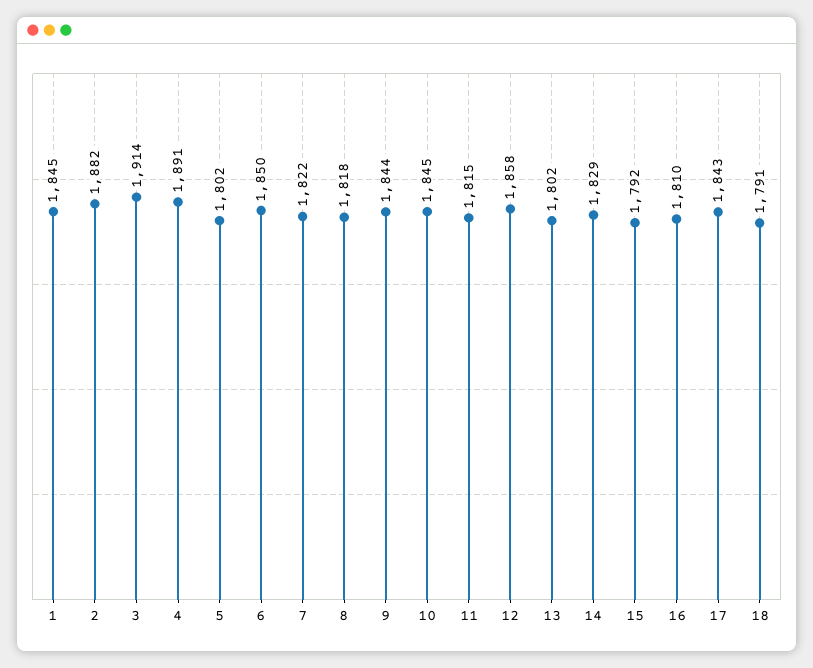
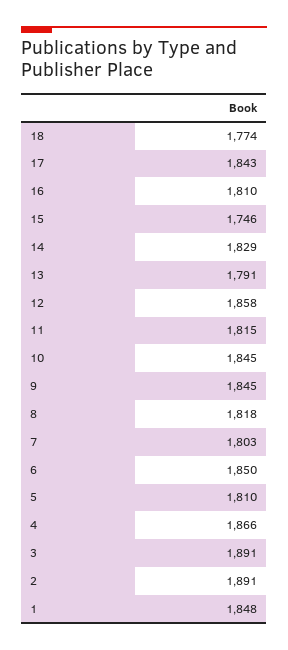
1: 1845 -> 1848
2: 1882 -> 1891
3: 1914 -> 1891
4: 1891 -> 1866
5: 1802 -> 1810
7: 1822 -> 1803
9: 1844 -> 1845
13: 1802 -> 1791
15: 1792 -> 1746
18: 1791 -> 1774

